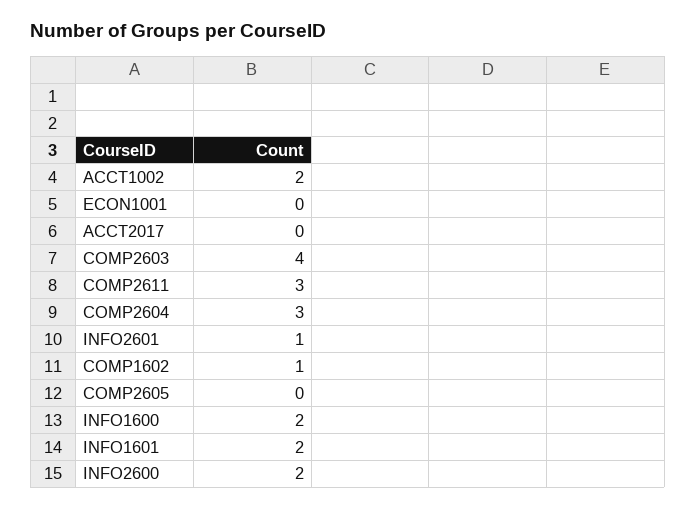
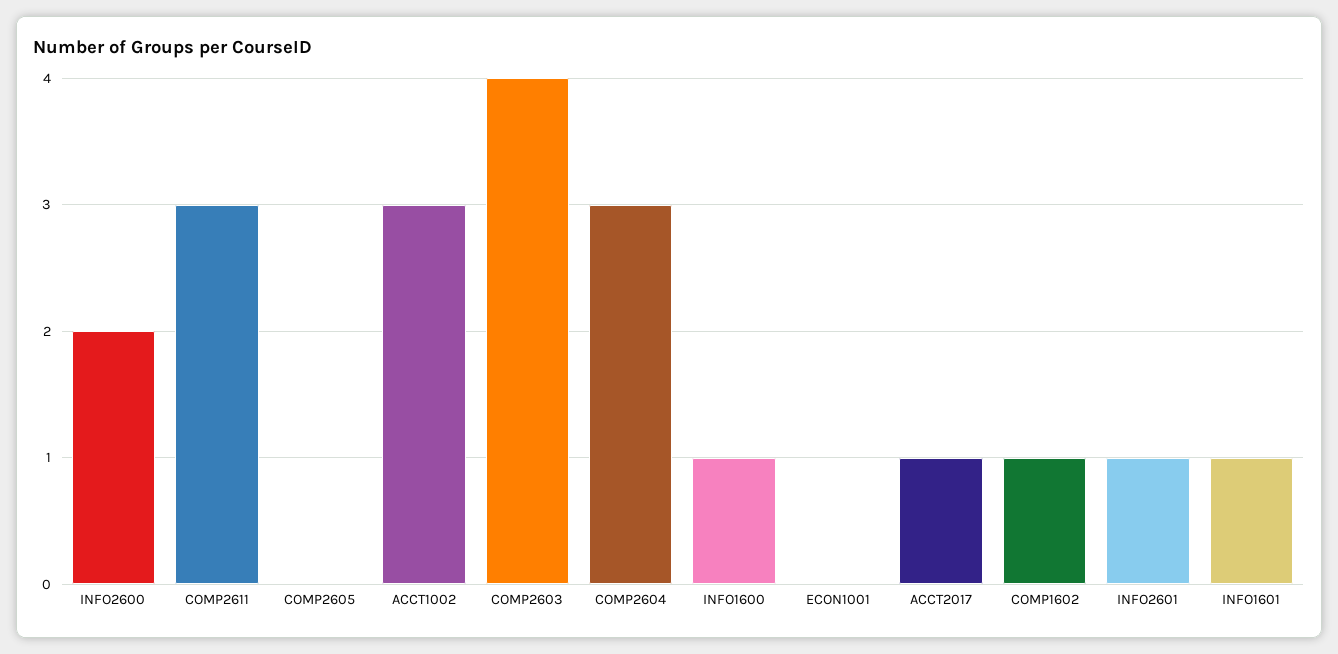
ACCT1002: 2 -> 3
ACCT2017: 0 -> 1
INFO1600: 2 -> 1
INFO1601: 2 -> 1

